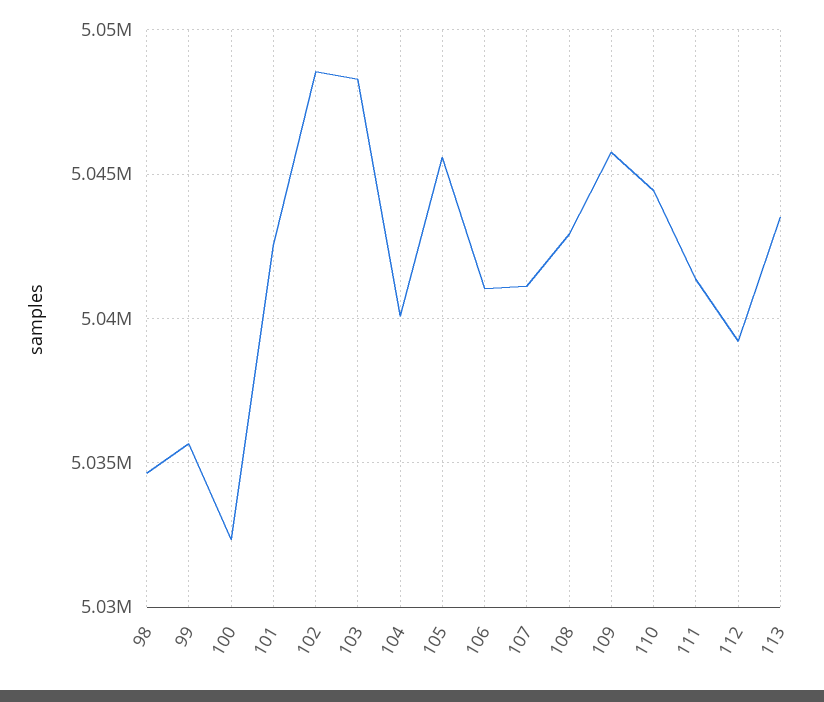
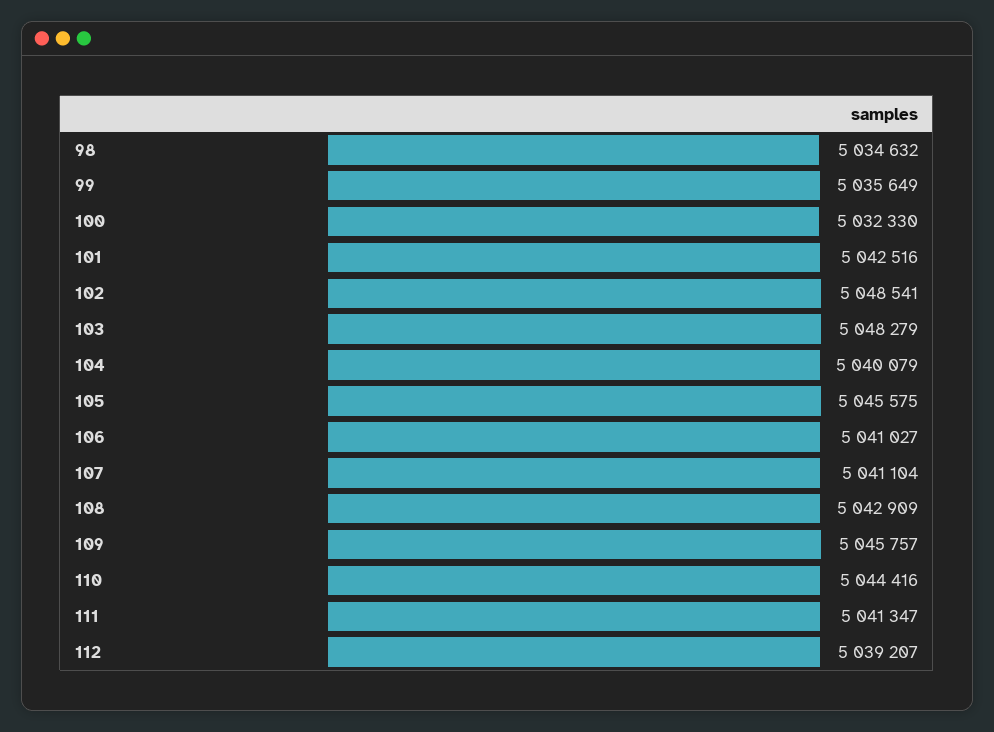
113: 5043500 -> none

